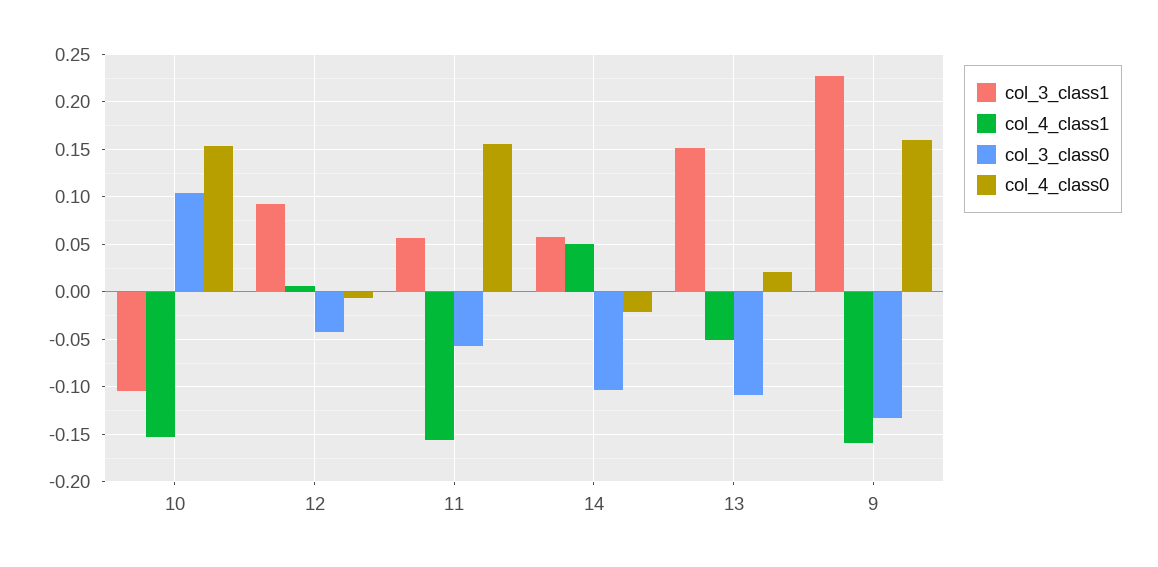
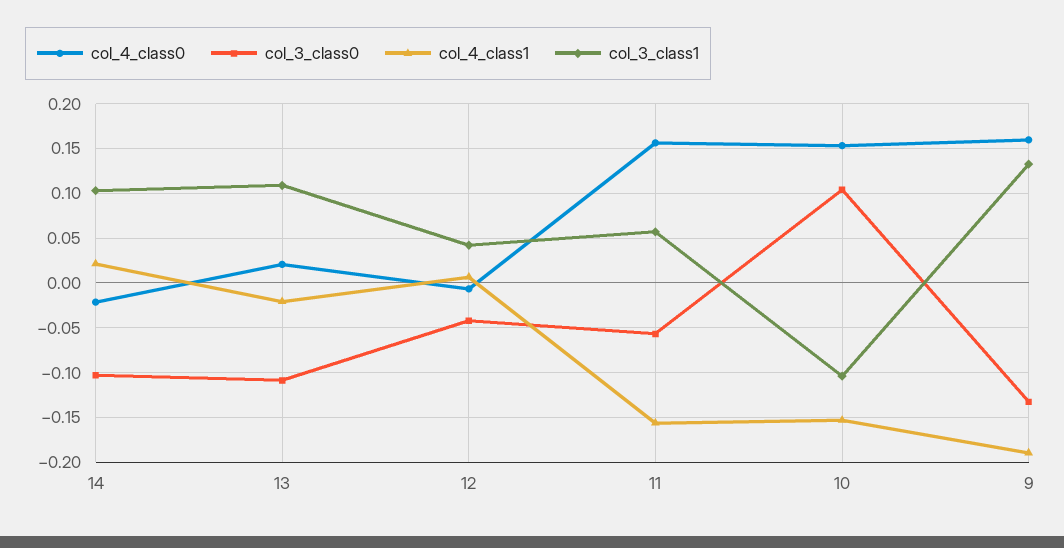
col_3_class1, 12: 0.09 -> 0.04
col_3_class1, 14: 0.06 -> 0.1
col_4_class1, 14: 0.05 -> 0.02
col_3_class1, 13: 0.15 -> 0.11
col_4_class1, 13: -0.05 -> -0.02
col_3_class1, 9: 0.23 -> 0.13
col_4_class1, 9: -0.16 -> -0.19

